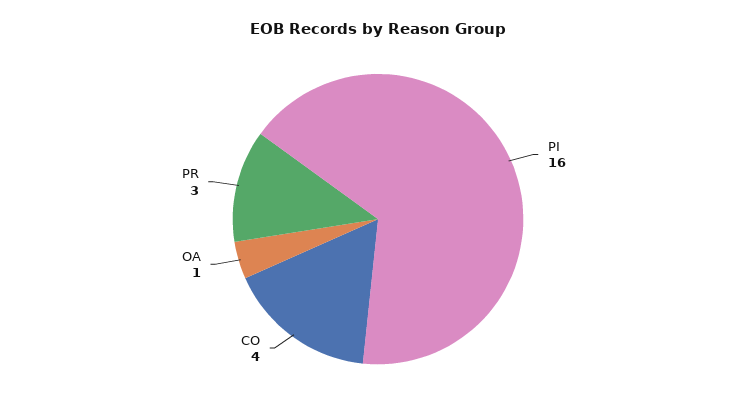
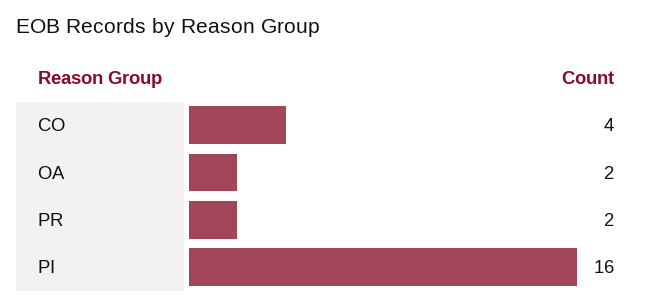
OA: 1 -> 2
PR: 3 -> 2

